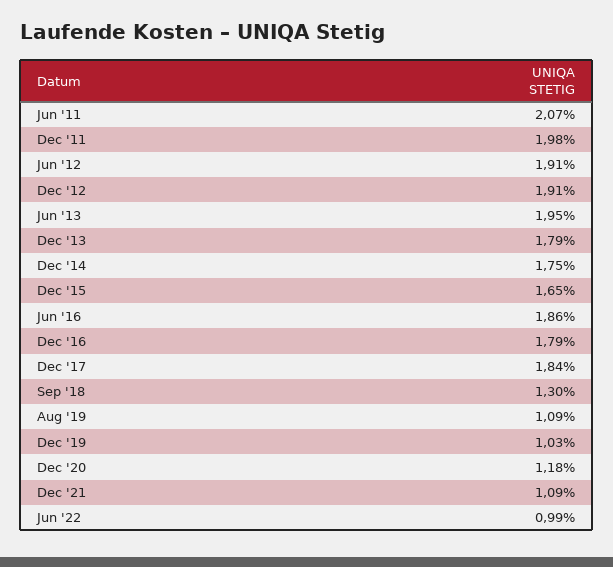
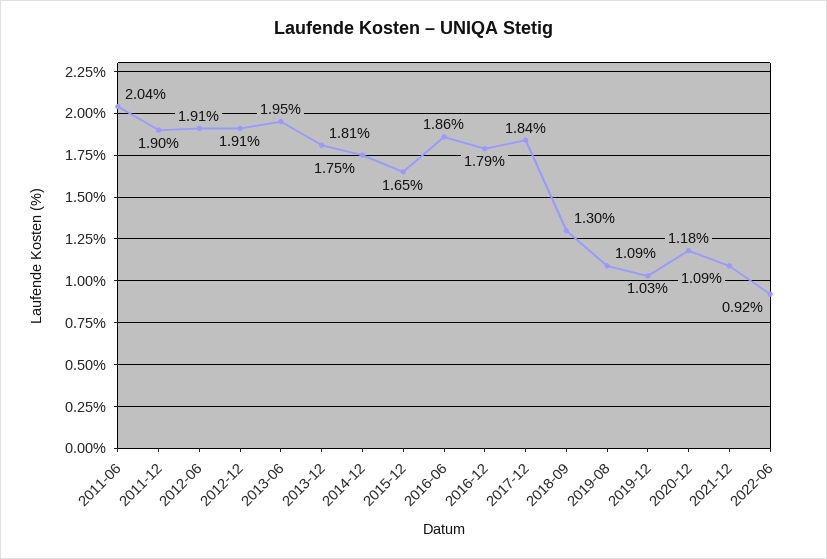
Jun '11: 2.07 -> 2.04
Dec '11: 1.98 -> 1.9
Dec '13: 1.79 -> 1.81
Jun '22: 0.99 -> 0.92

